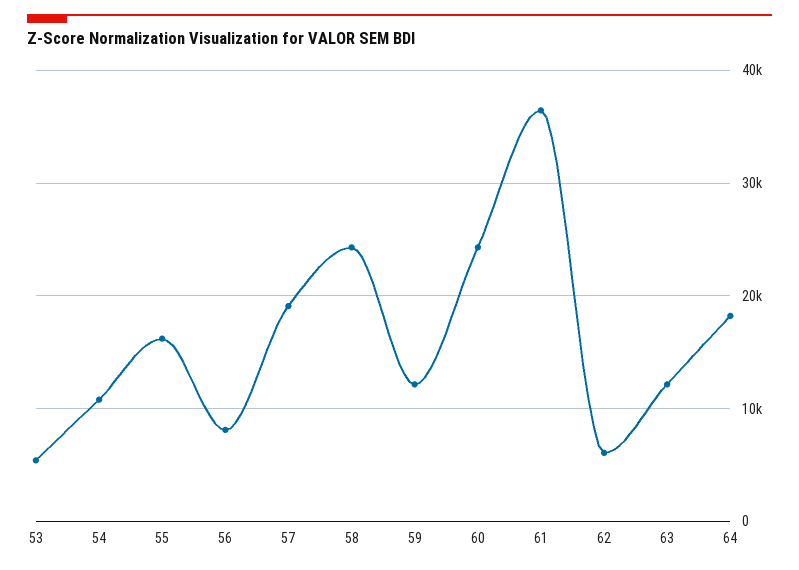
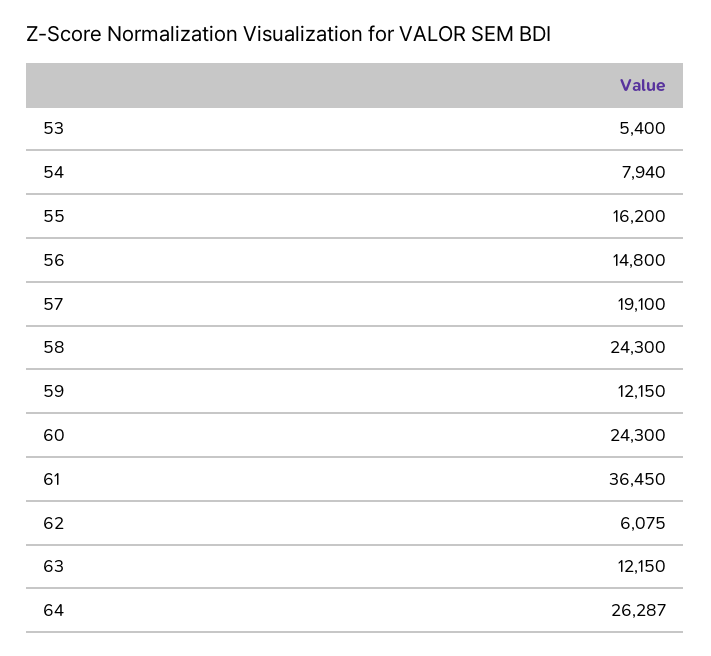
54: 11000 -> 7940
56: 8000 -> 14800
64: 18000 -> 26287

